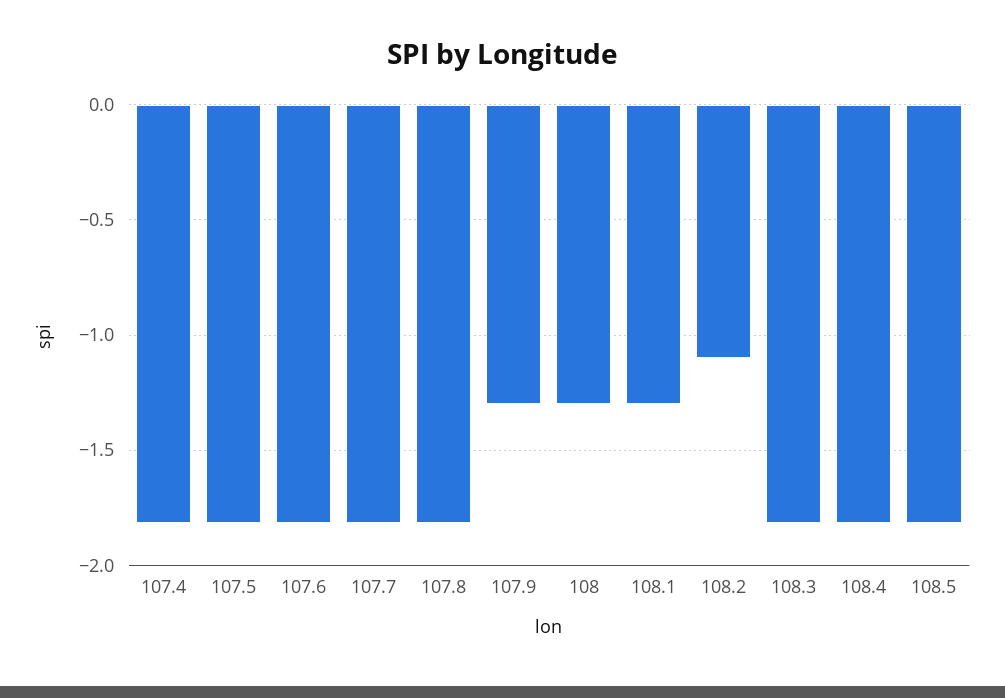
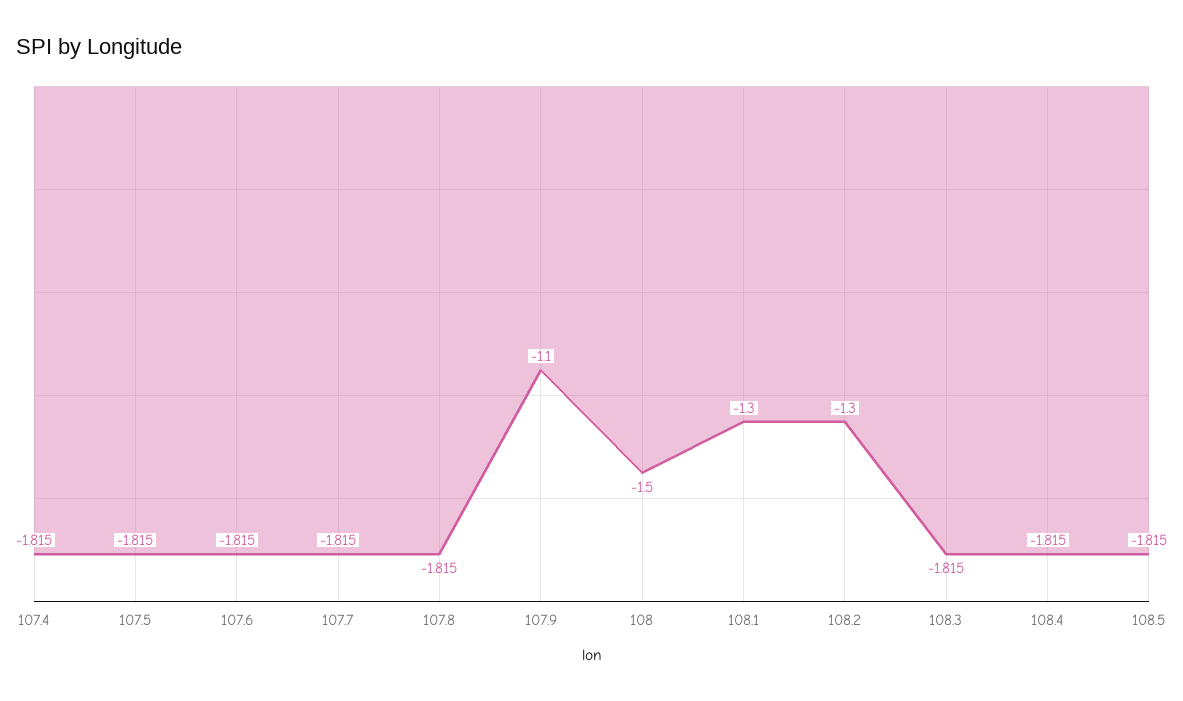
107.9: -1.3 -> -1.1
108: -1.3 -> -1.5
108.2: -1.1 -> -1.3

